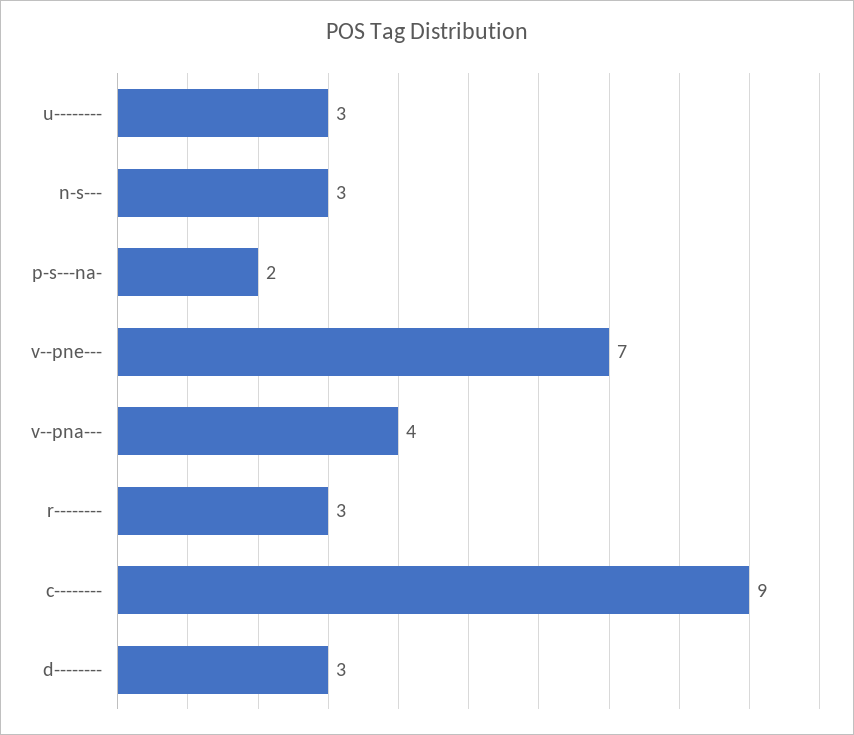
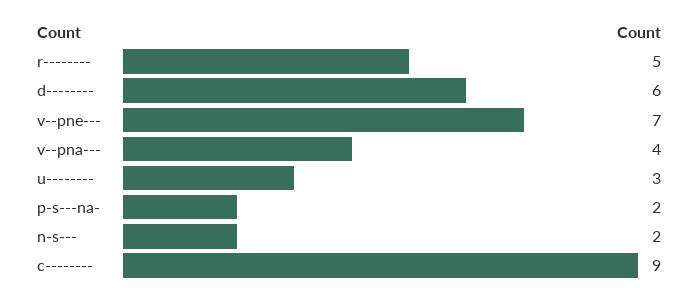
n-s---: 3 -> 2
r--------: 3 -> 5
d--------: 3 -> 6

